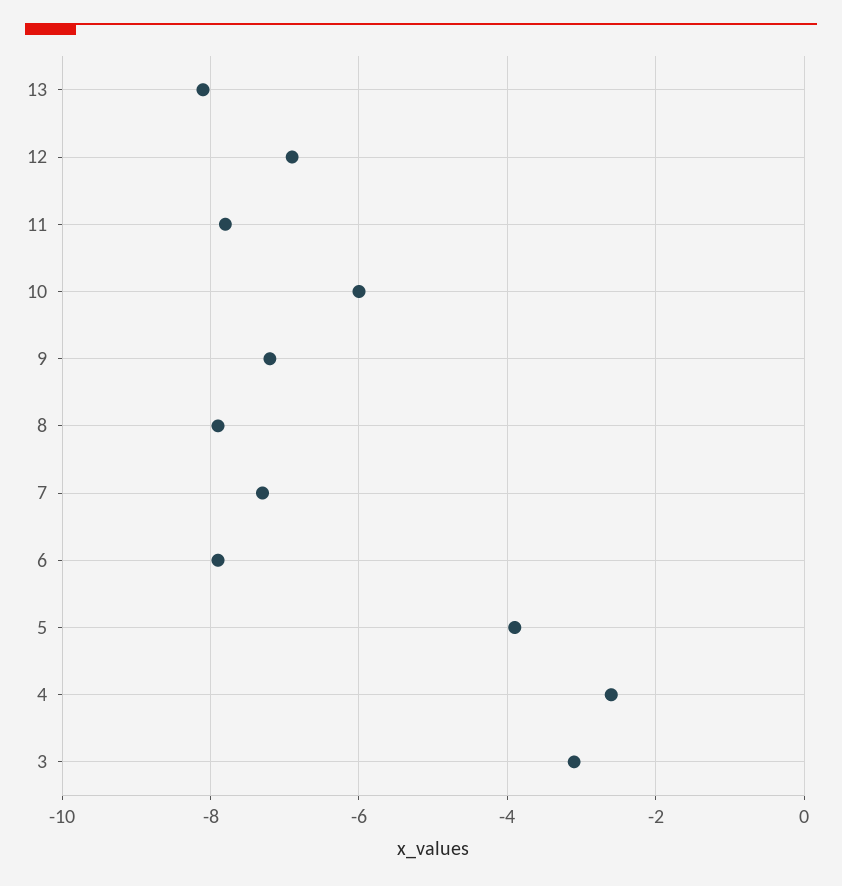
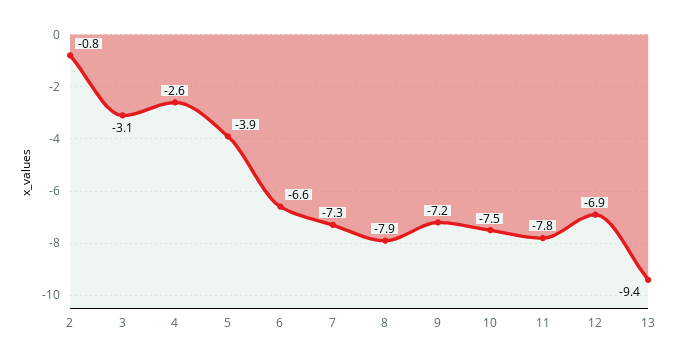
13: -8 -> -9.4
10: -6 -> -7.5
6: -8 -> -6.6
2: none -> -0.8

